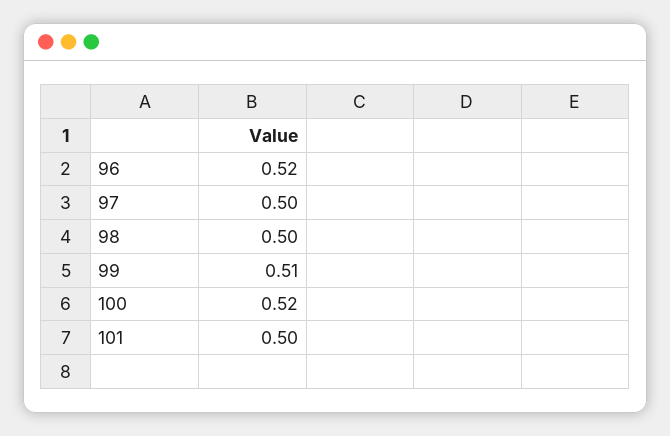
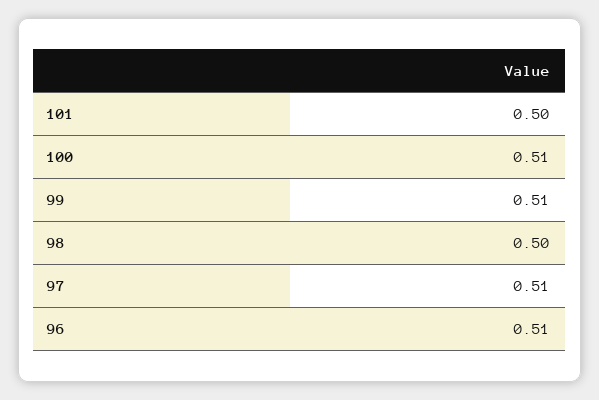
96: 0.52 -> 0.51
97: 0.5 -> 0.51
100: 0.52 -> 0.51

